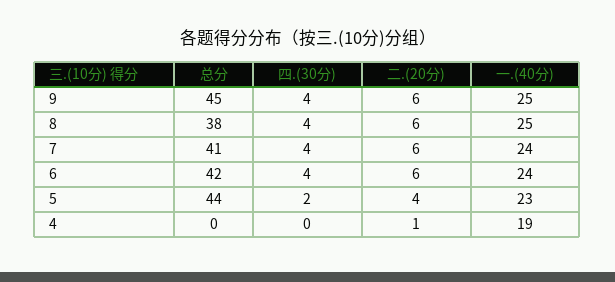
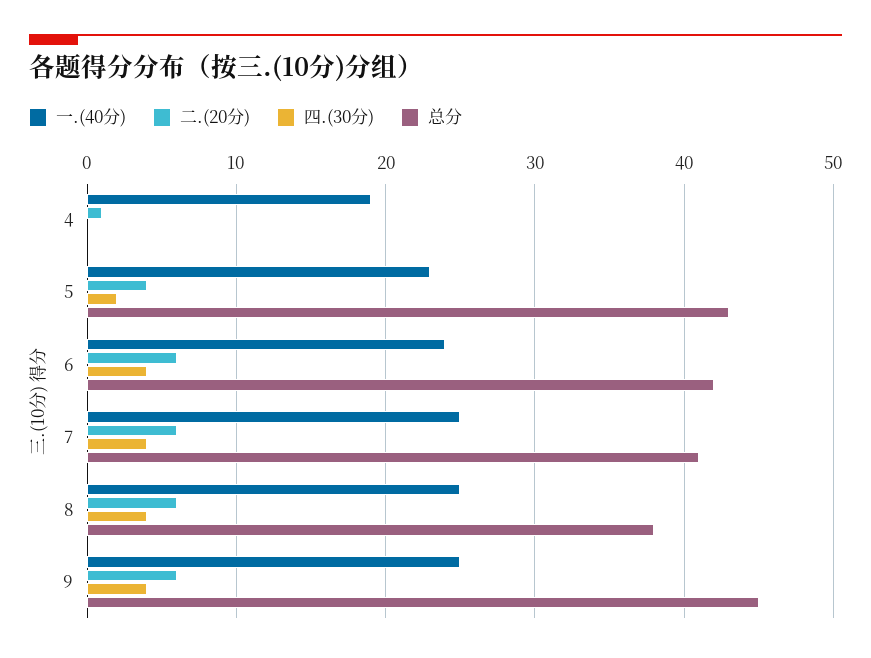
一.(40分), 7: 24 -> 25
总分, 5: 44 -> 43

